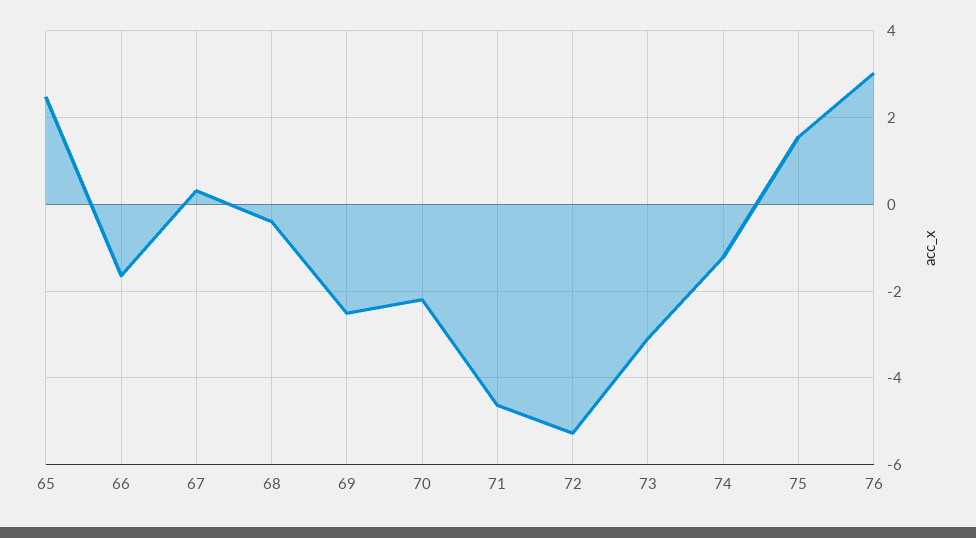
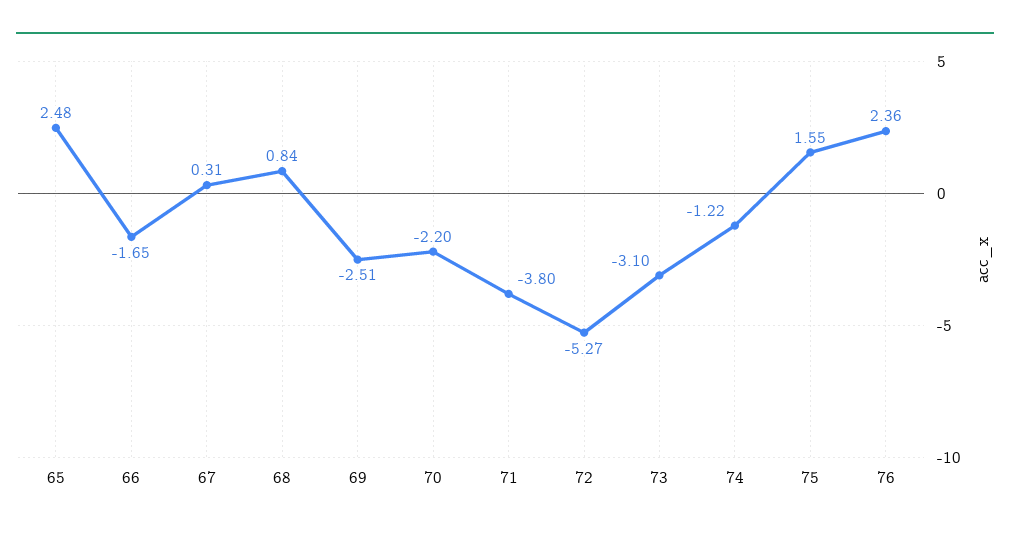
68: -0.4 -> 0.84
71: -4.6 -> -3.8
76: 3 -> 2.36

